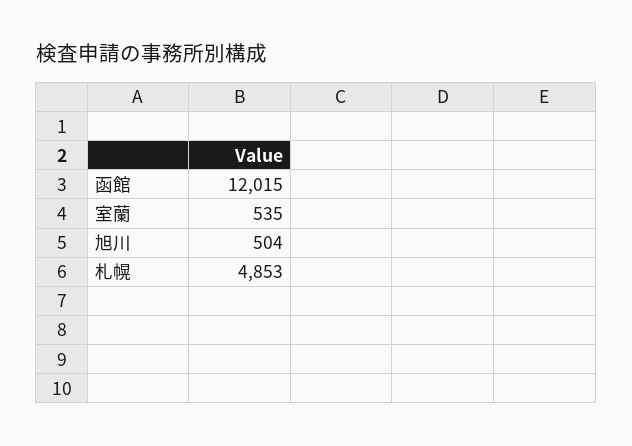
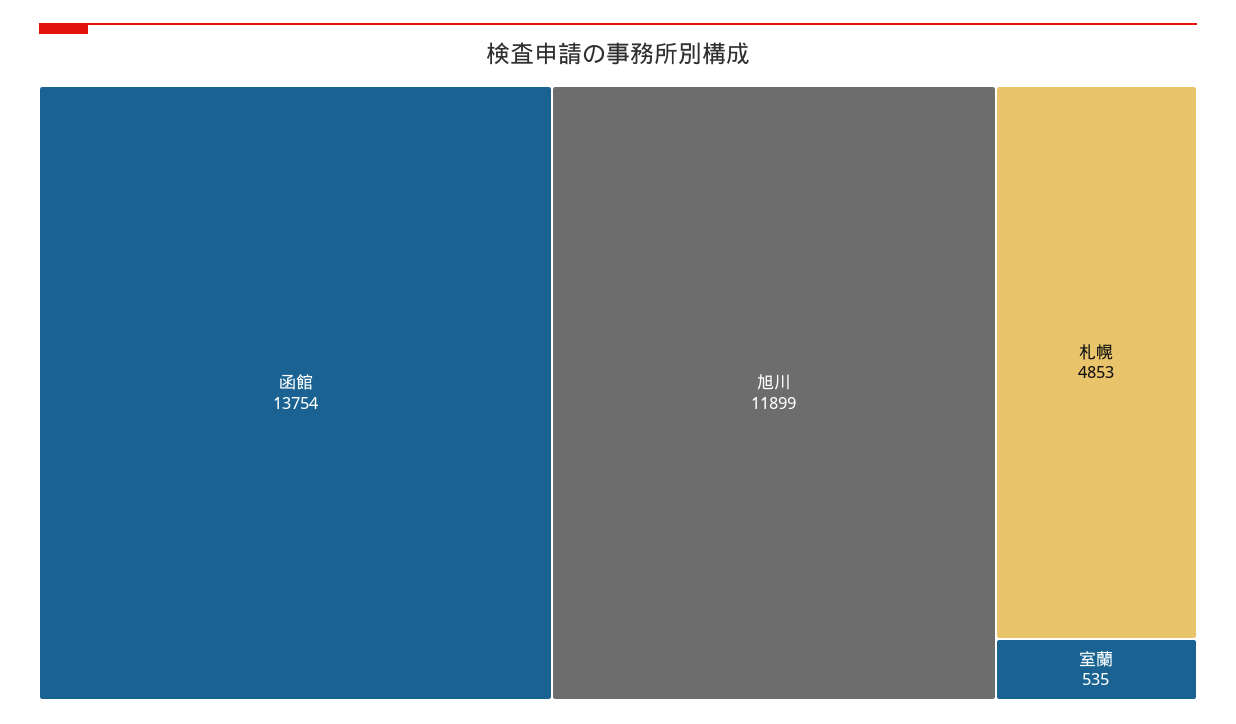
函館: 12015 -> 13754
旭川: 504 -> 11899

